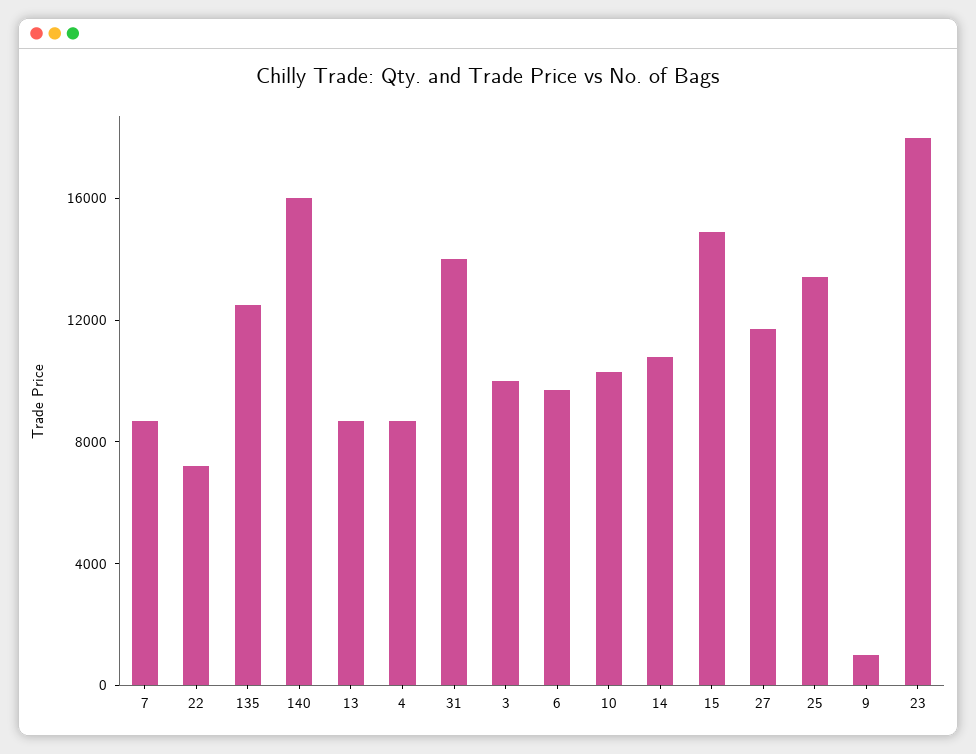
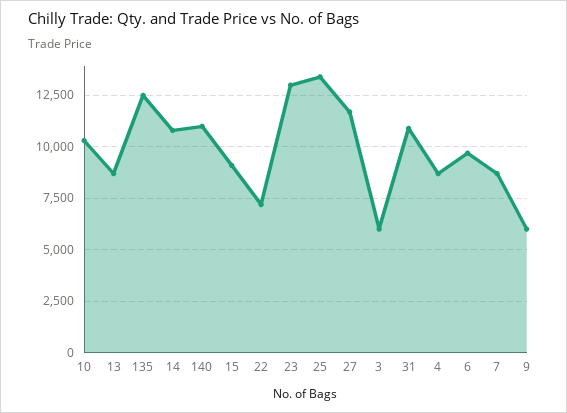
140: 16000 -> 11000
31: 14000 -> 11000
3: 10000 -> 6000
15: 15000 -> 9000
9: 1000 -> 6000
23: 18000 -> 13000

